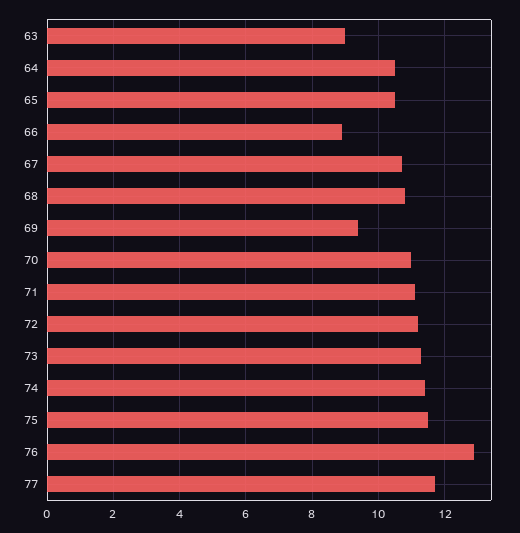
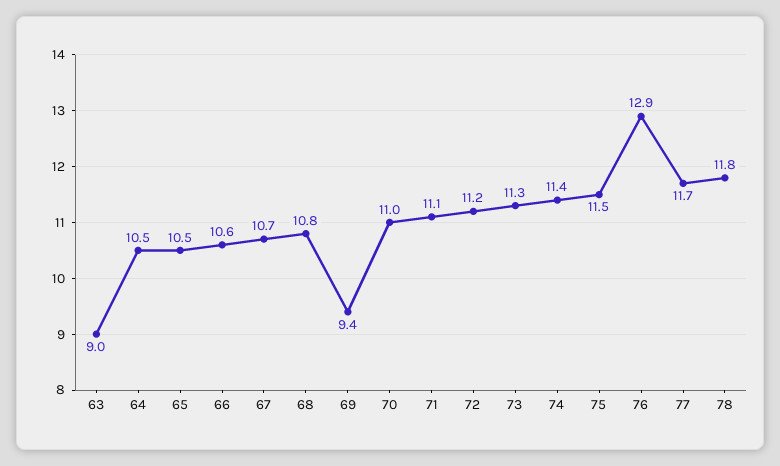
66: 9 -> 10.6
78: none -> 11.8

